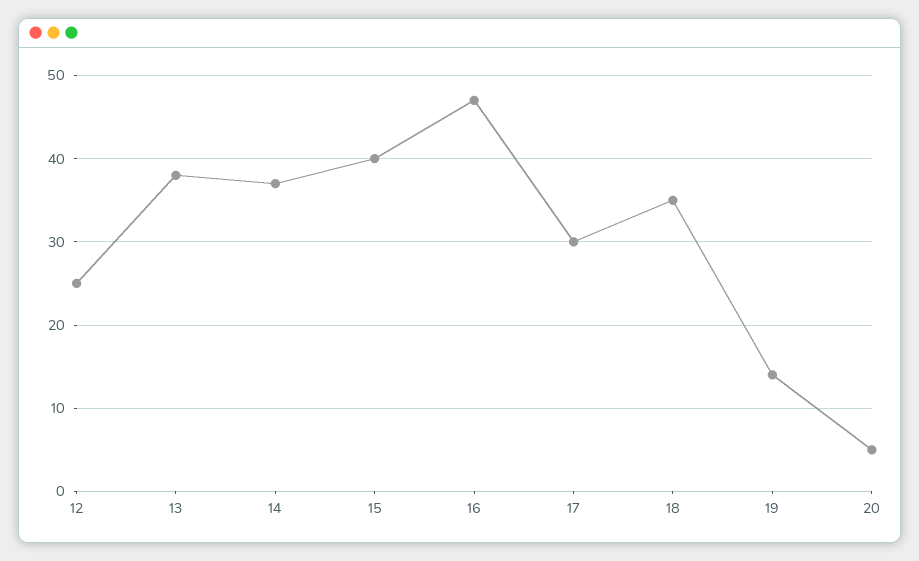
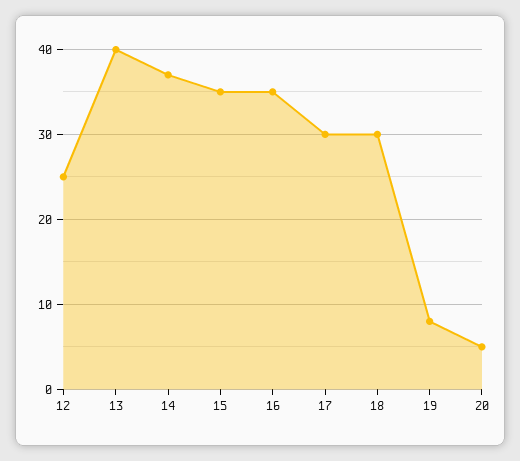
13: 38 -> 40
15: 40 -> 35
16: 47 -> 35
18: 35 -> 30
19: 14 -> 8

